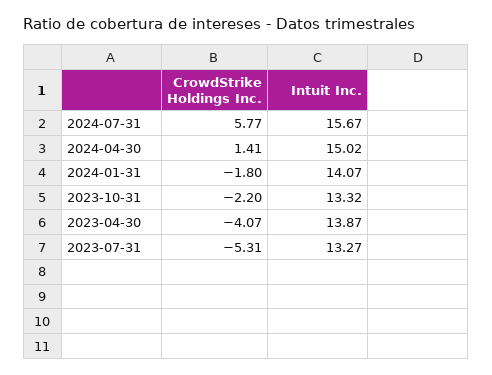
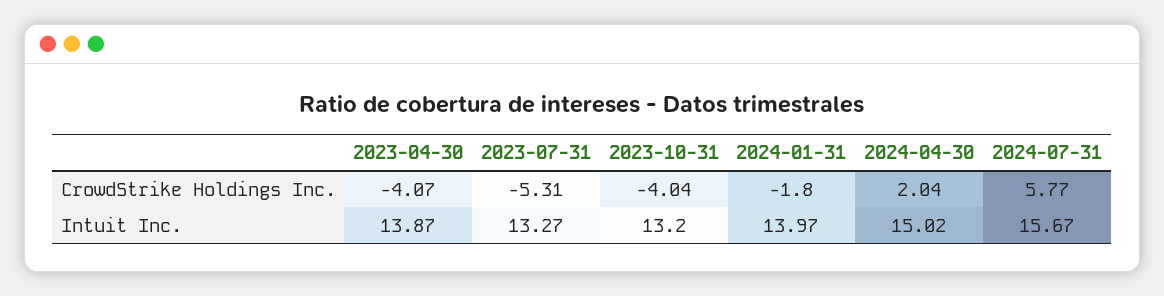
CrowdStrike Holdings Inc., 2024-04-30: 1.41 -> 2.04
Intuit Inc., 2024-01-31: 14.07 -> 13.97
CrowdStrike Holdings Inc., 2023-10-31: -2.2 -> -4.04
Intuit Inc., 2023-10-31: 13.32 -> 13.2

